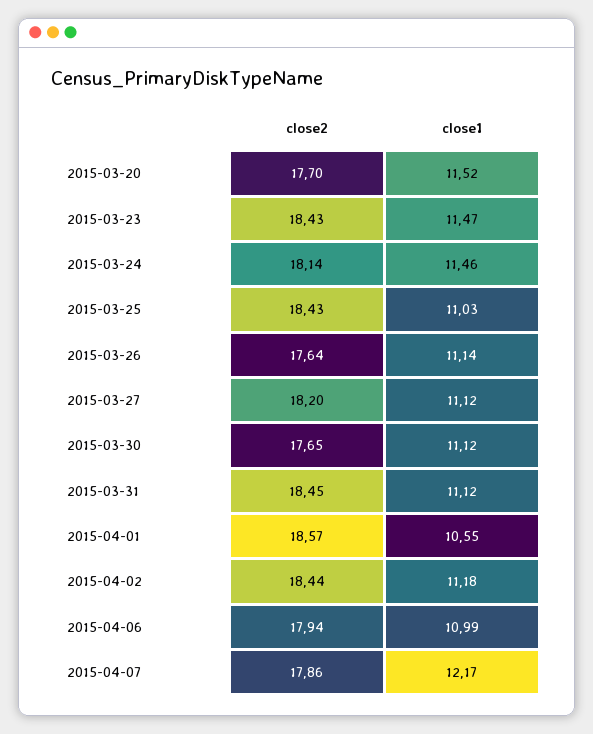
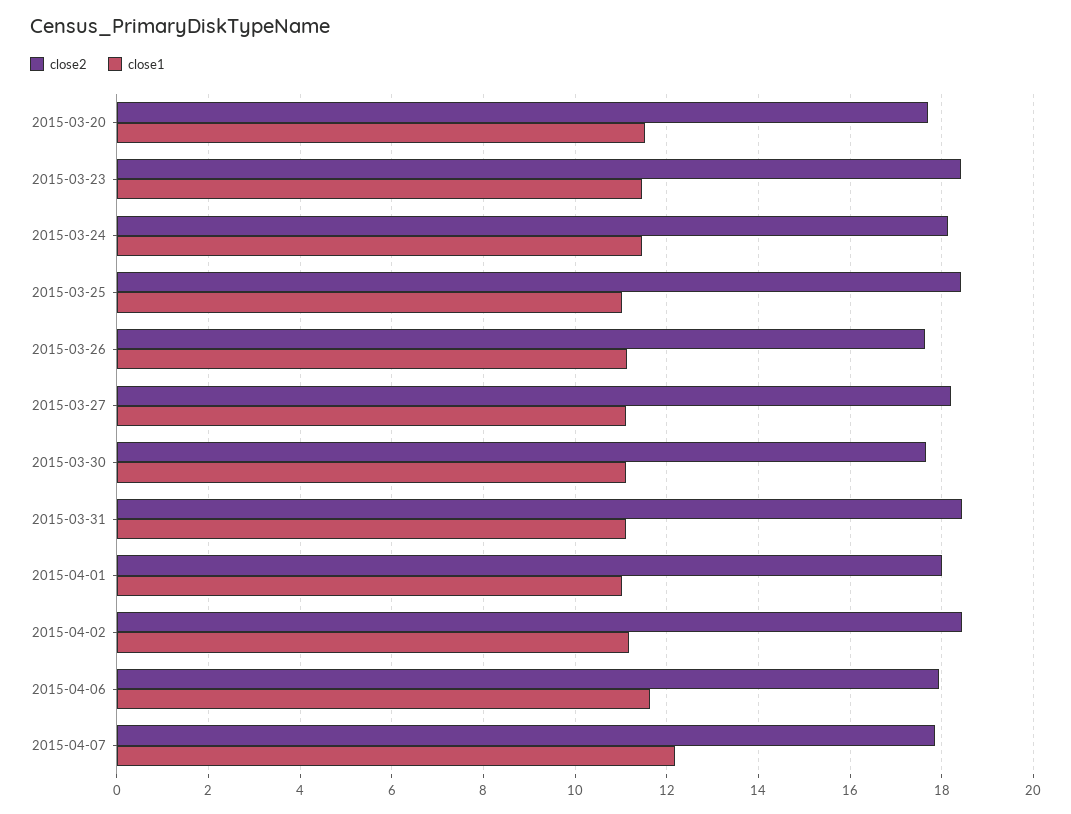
close2, 2015-04-01: 18.57 -> 18
close1, 2015-04-01: 10.55 -> 11
close1, 2015-04-06: 10.99 -> 11.6

